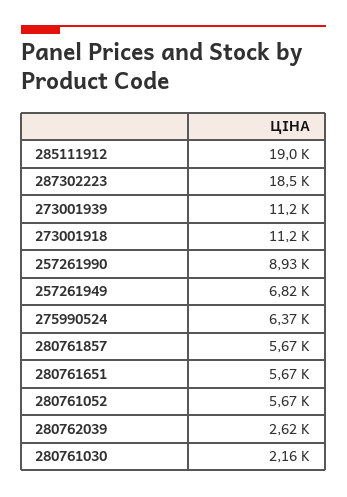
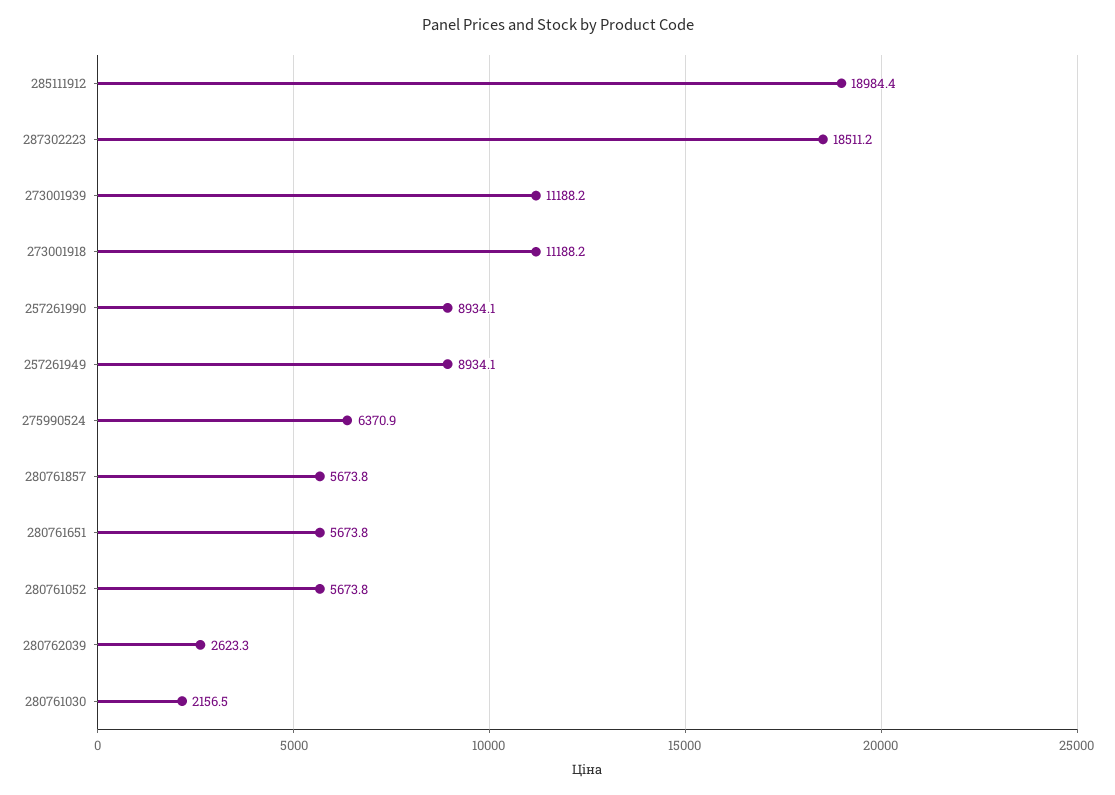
257261949: 6820 -> 8934.1

